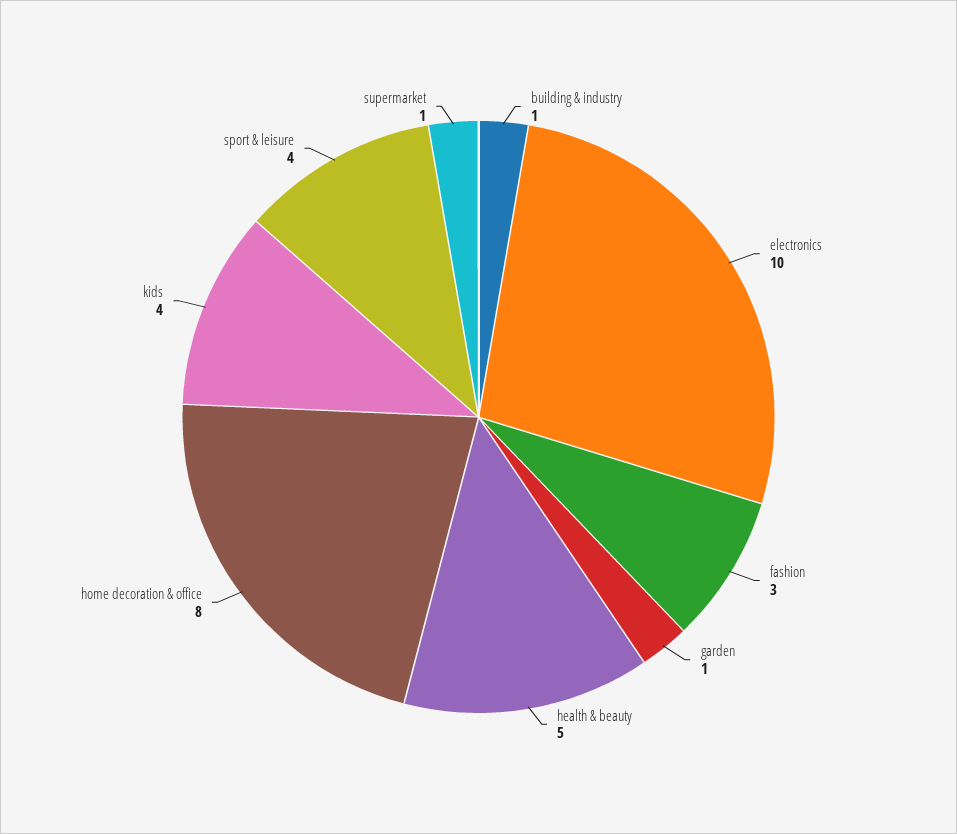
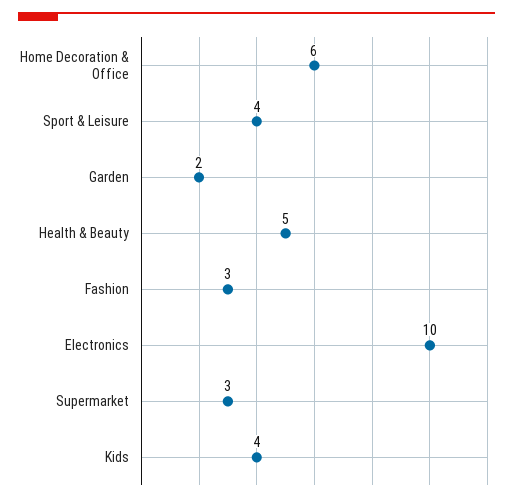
building & industry: 1 -> none
garden: 1 -> 2
home decoration & office: 8 -> 6
supermarket: 1 -> 3

